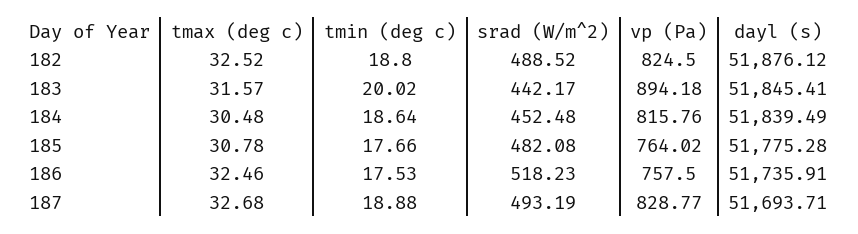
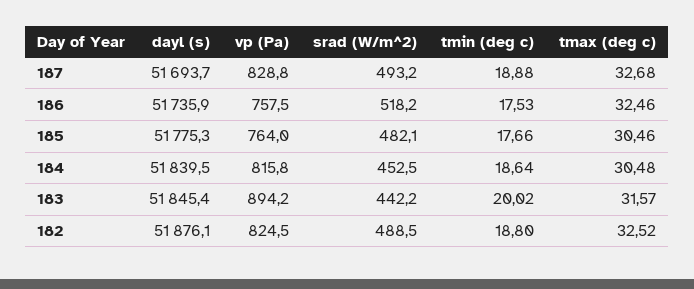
tmax (deg c), 185: 30.78 -> 30.46

